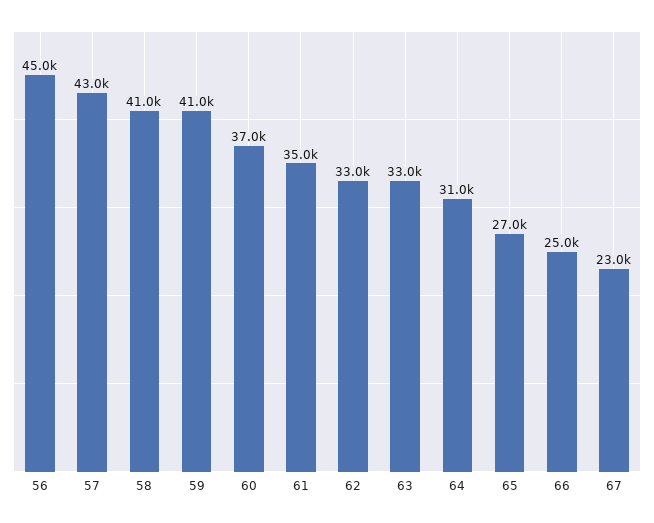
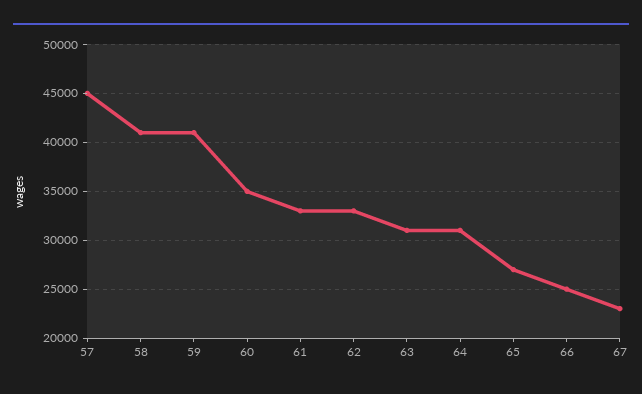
56: 45000 -> none
57: 43000 -> 45000
60: 37000 -> 35000
61: 35000 -> 33000
63: 33000 -> 31000

